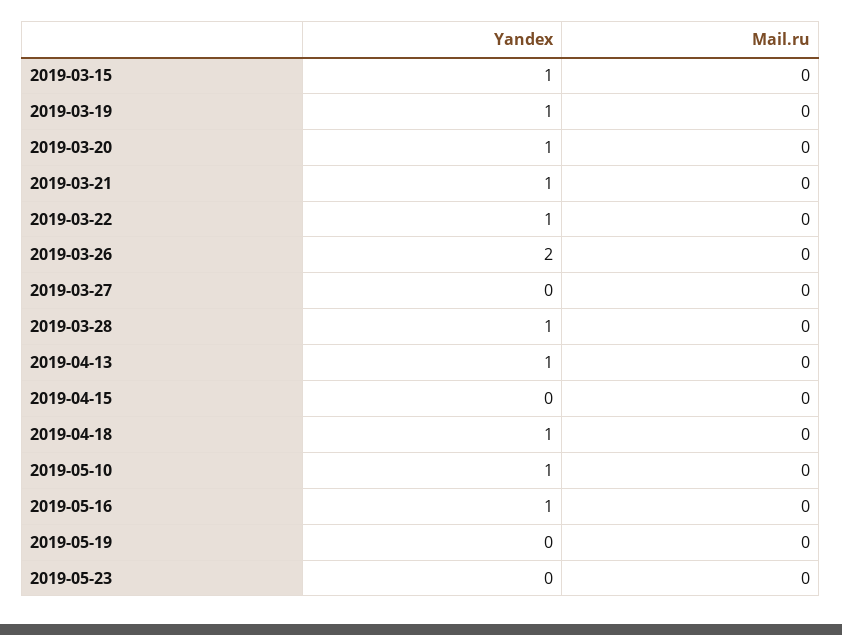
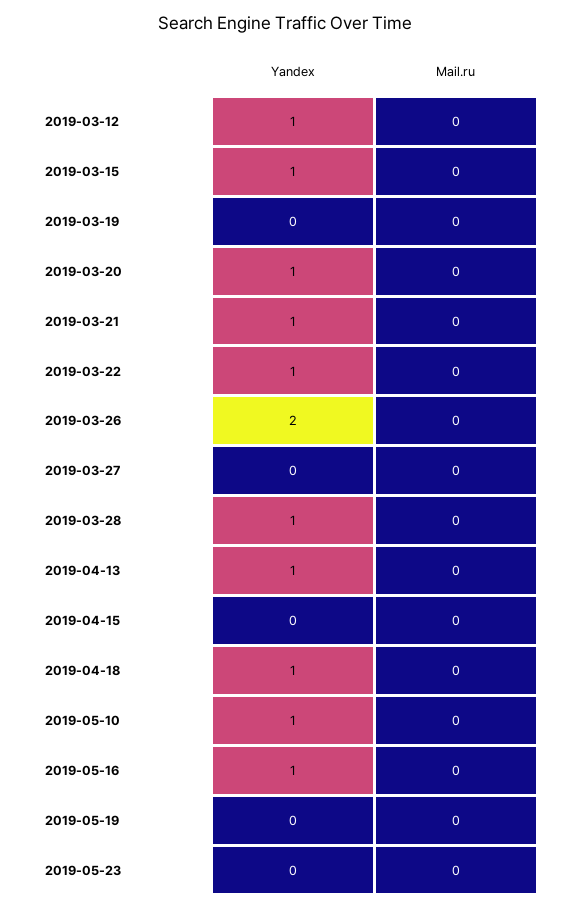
Yandex, 2019-03-19: 1 -> 0
Yandex, 2019-03-12: none -> 1
Mail.ru, 2019-03-12: none -> 0

